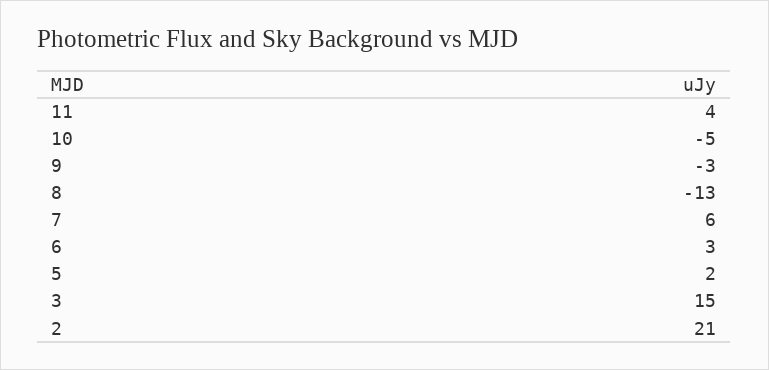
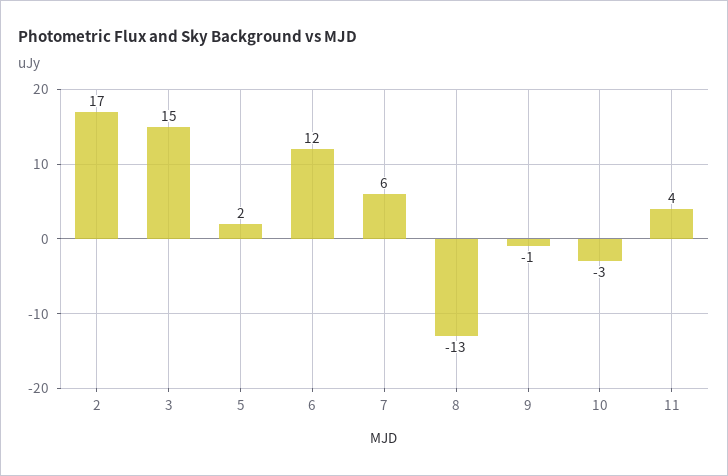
10: -5 -> -3
9: -3 -> -1
6: 3 -> 12
2: 21 -> 17

